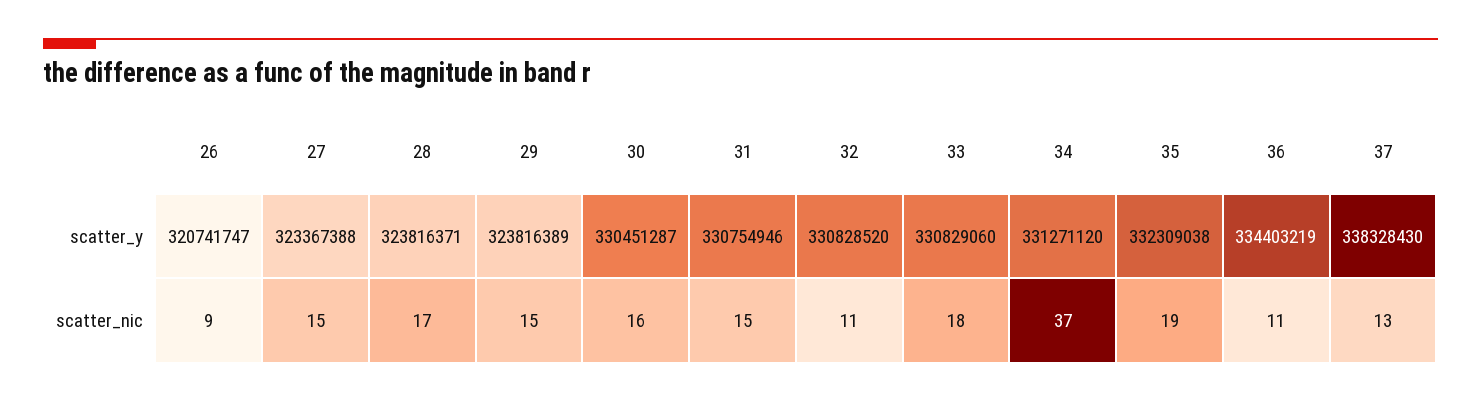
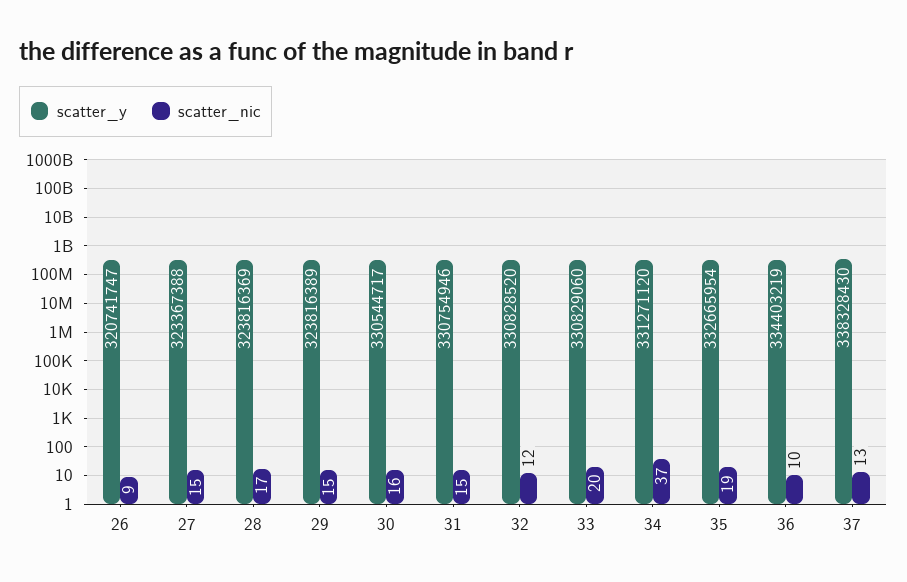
scatter_y, 28: 323816371 -> 323816369
scatter_y, 30: 330451287 -> 330544717
scatter_y, 35: 332309038 -> 332665954
scatter_nic, 32: 11 -> 12
scatter_nic, 33: 18 -> 20
scatter_nic, 36: 11 -> 10

